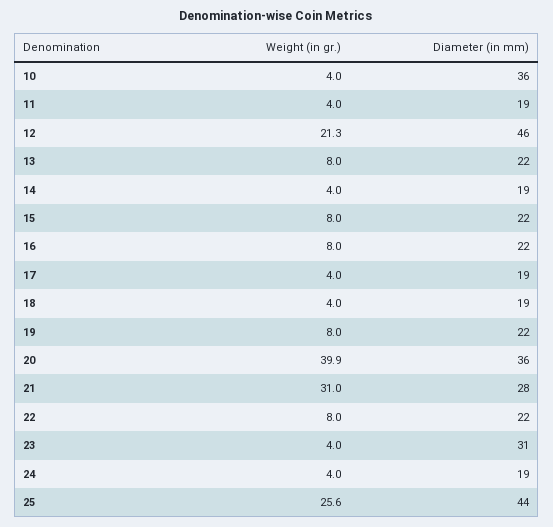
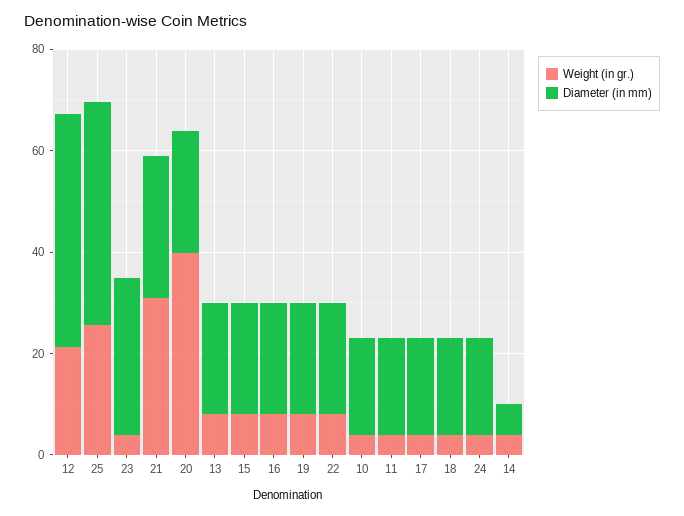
Diameter (in mm), 10: 36 -> 20
Diameter (in mm), 14: 19 -> 5
Diameter (in mm), 20: 36 -> 25

